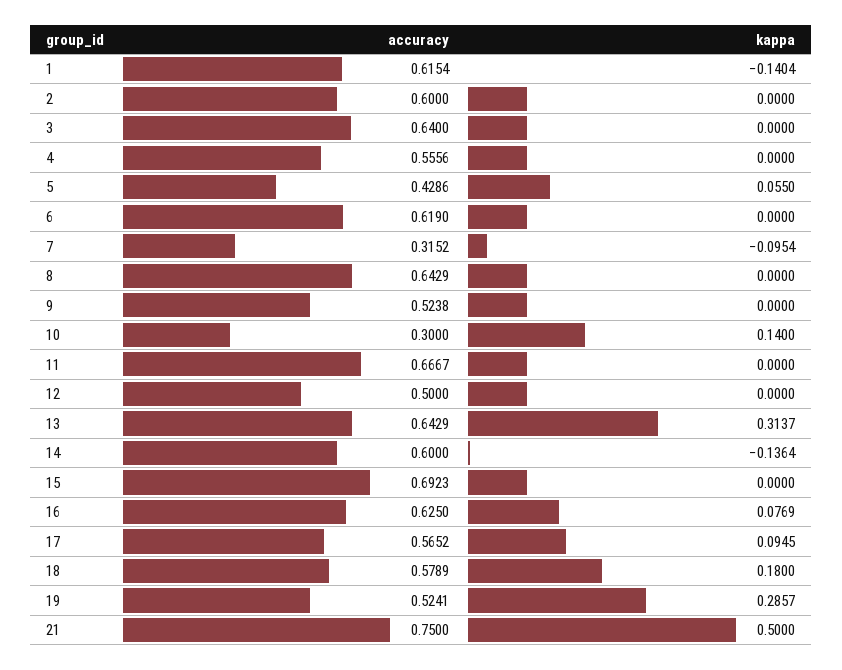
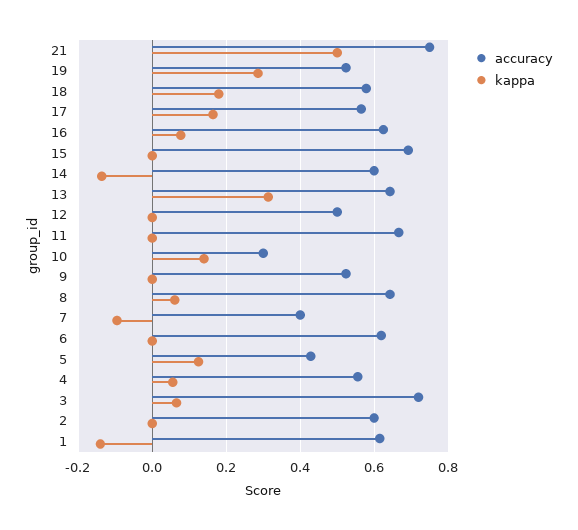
accuracy, 3: 0.64 -> 0.72
kappa, 3: 0 -> 0.06
kappa, 4: 0 -> 0.06
kappa, 5: 0.055 -> 0.12
accuracy, 7: 0.3152 -> 0.4
kappa, 8: 0 -> 0.06
kappa, 17: 0.0945 -> 0.16

